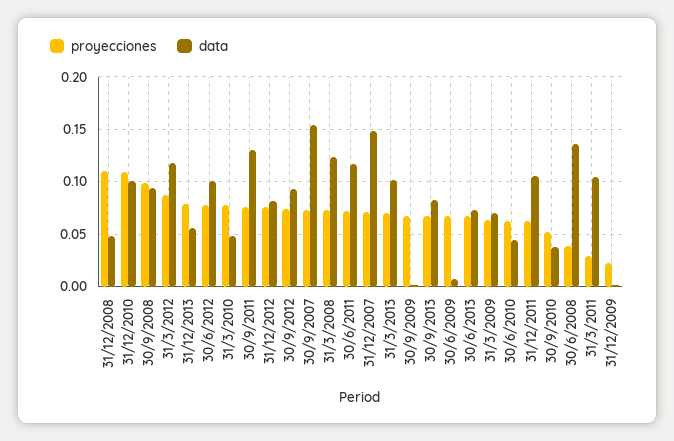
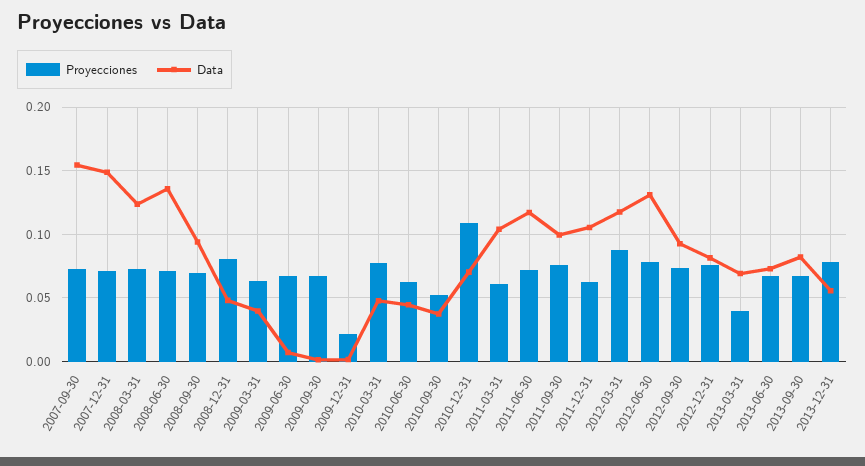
proyecciones, 31/12/2008: 0.11 -> 0.08
data, 31/12/2010: 0.1 -> 0.07
proyecciones, 30/9/2008: 0.1 -> 0.07
data, 30/6/2012: 0.1 -> 0.13
data, 30/9/2011: 0.13 -> 0.1
proyecciones, 31/3/2013: 0.07 -> 0.04
data, 31/3/2013: 0.1 -> 0.07
data, 31/3/2009: 0.07 -> 0.04
proyecciones, 30/6/2008: 0.04 -> 0.07
proyecciones, 31/3/2011: 0.03 -> 0.06

